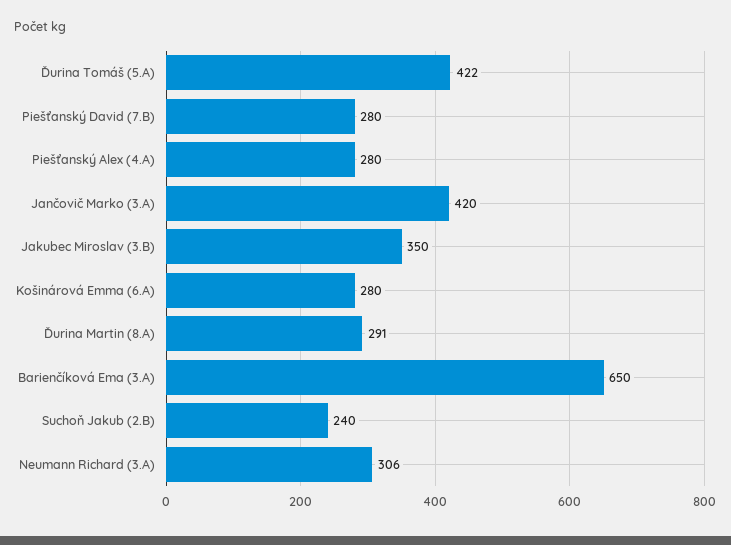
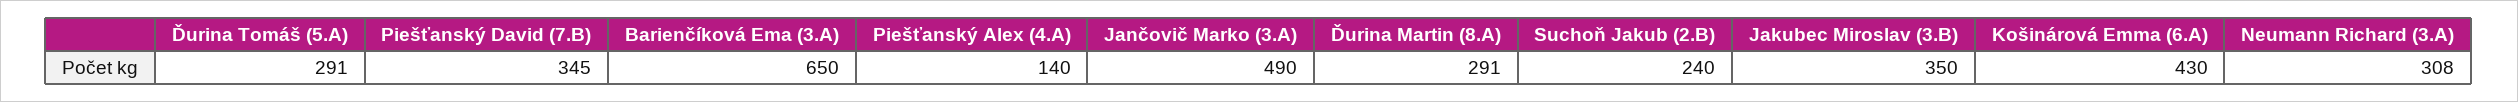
Ďurina Tomáš (5.A): 422 -> 291
Piešťanský David (7.B): 280 -> 345
Piešťanský Alex (4.A): 280 -> 140
Jančovič Marko (3.A): 420 -> 490
Košinárová Emma (6.A): 280 -> 430
Neumann Richard (3.A): 306 -> 308

